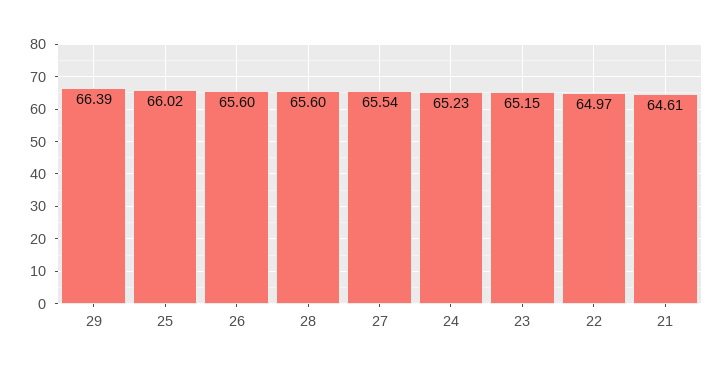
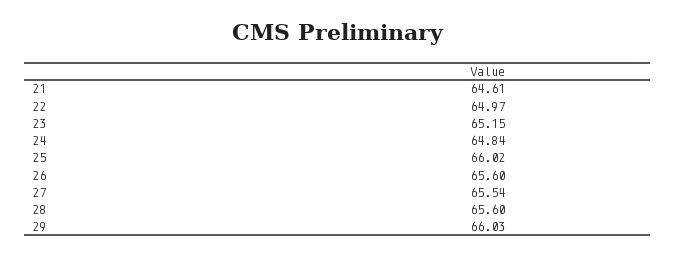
29: 66.39 -> 66.03
24: 65.23 -> 64.84

